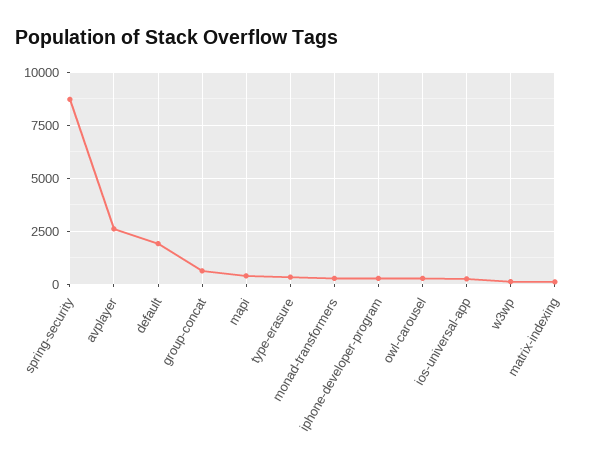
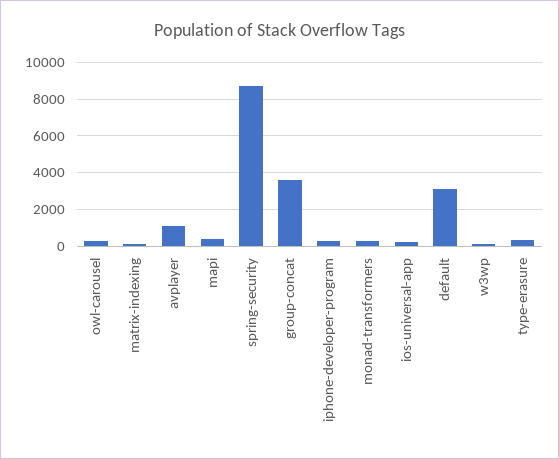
avplayer: 2500 -> 1000
default: 2000 -> 3000
group-concat: 500 -> 3500

